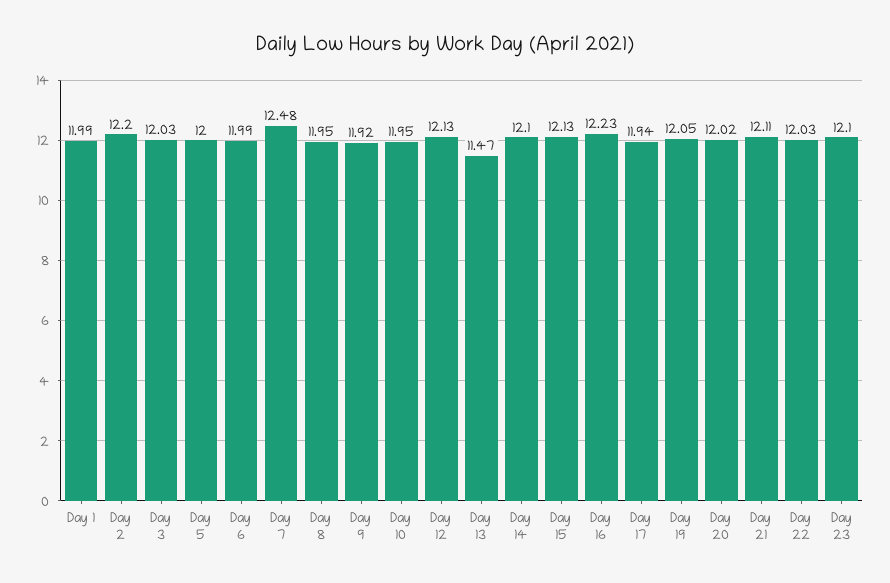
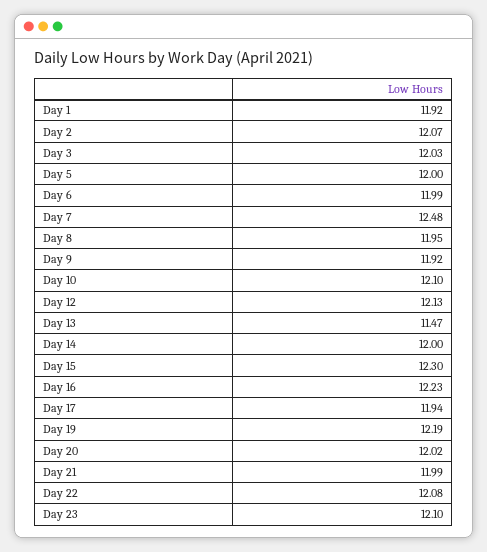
Day 1: 11.99 -> 11.92
Day 2: 12.2 -> 12.07
Day 10: 11.95 -> 12.1
Day 14: 12.1 -> 12
Day 15: 12.13 -> 12.3
Day 19: 12.05 -> 12.19
Day 21: 12.11 -> 11.99
Day 22: 12.03 -> 12.08

